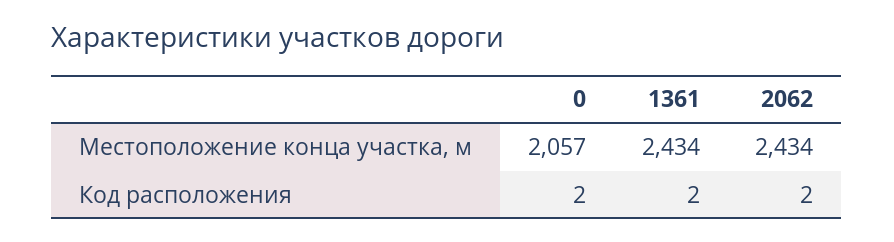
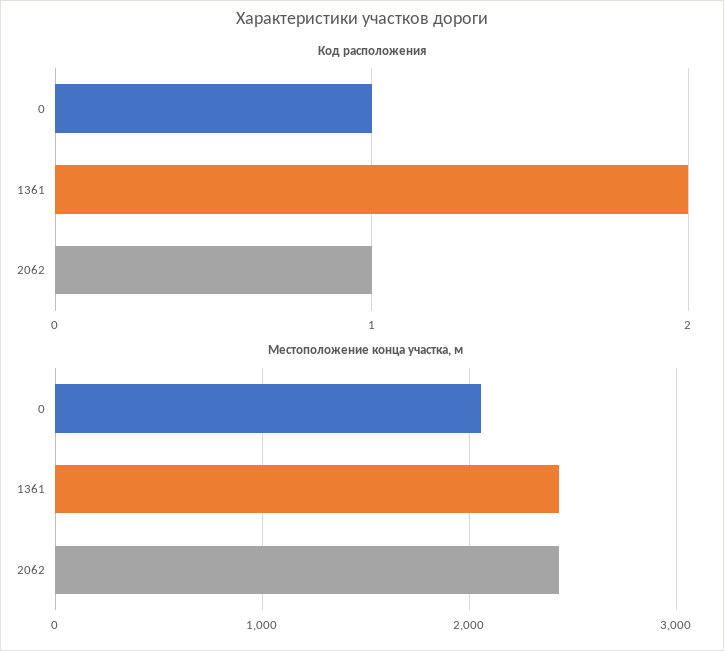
Код расположения, 0: 2 -> 1
Код расположения, 2062: 2 -> 1

